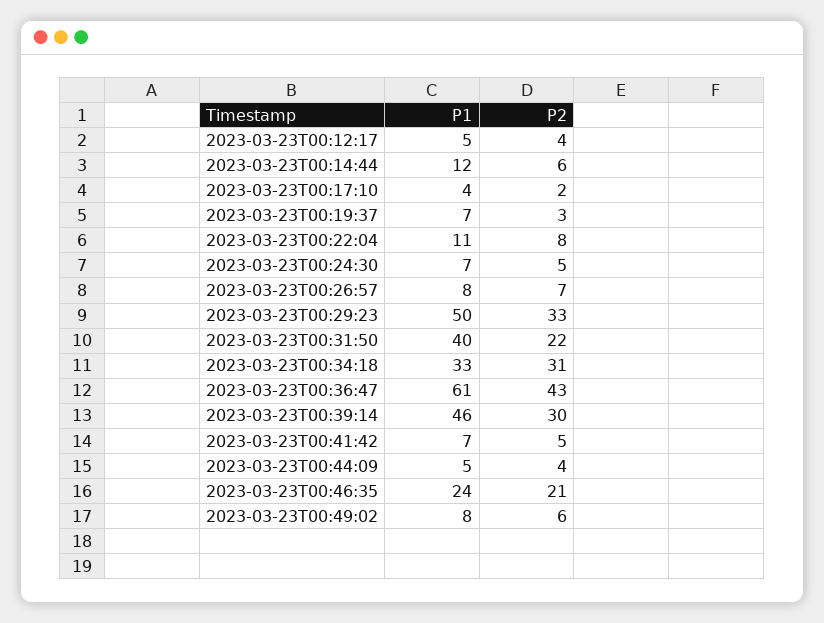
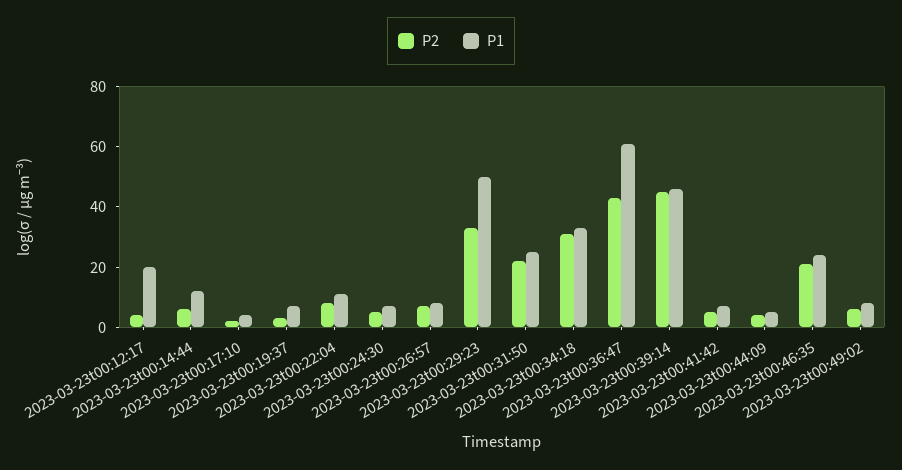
P1, 2023-03-23T00:12:17: 5 -> 20
P1, 2023-03-23T00:31:50: 40 -> 25
P2, 2023-03-23T00:39:14: 30 -> 45

